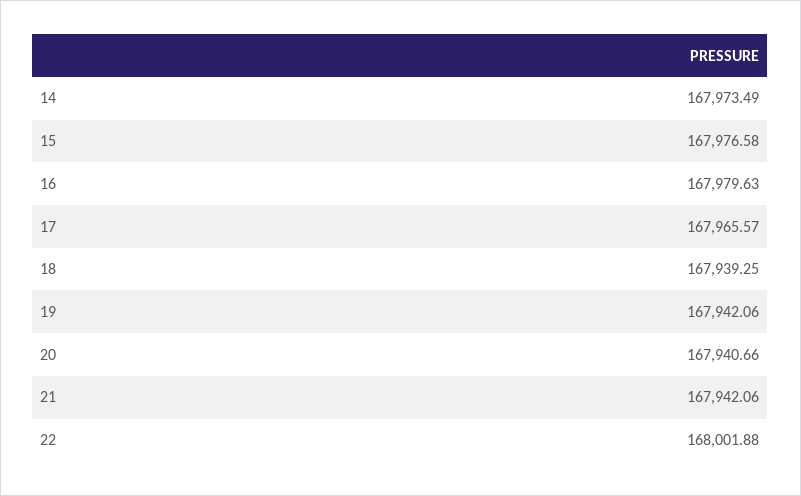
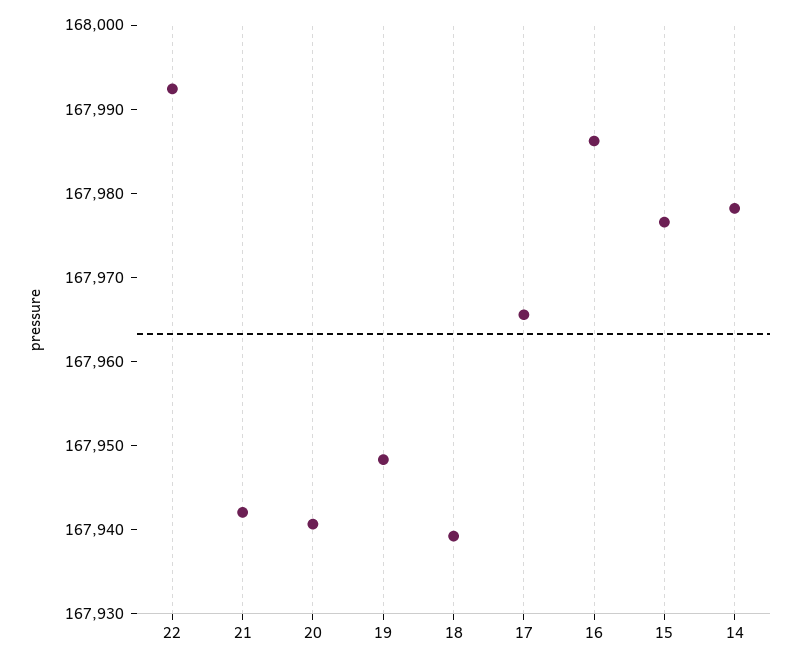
14: 167973.49 -> 167978
16: 167979.63 -> 167986
19: 167942.06 -> 167948
22: 168001.88 -> 167992

